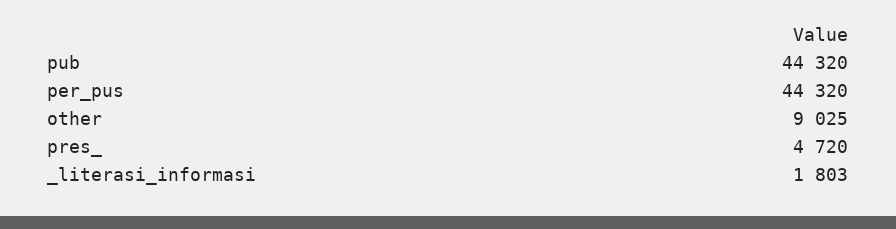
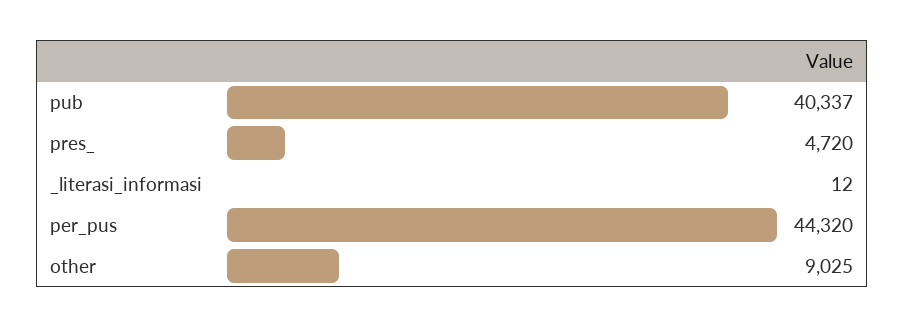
pub: 44320 -> 40337
_literasi_informasi: 1803 -> 12

